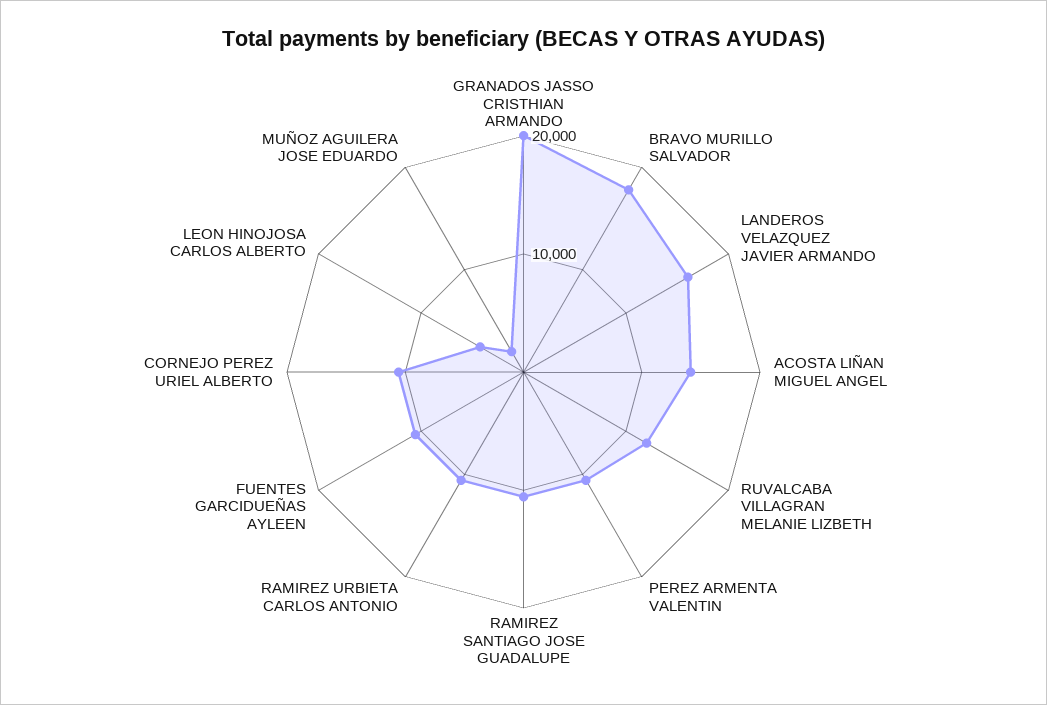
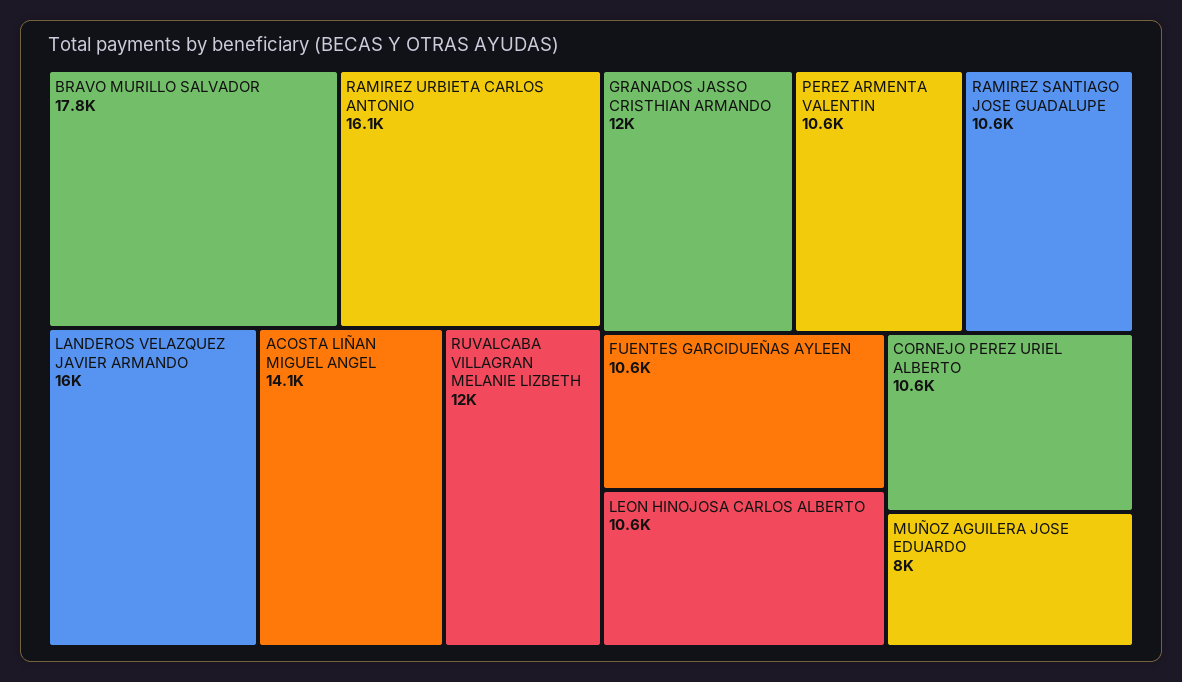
GRANADOS JASSO CRISTHIAN ARMANDO: 20000 -> 12000
RAMIREZ URBIETA CARLOS ANTONIO: 10000 -> 16100
LEON HINOJOSA CARLOS ALBERTO: 4000 -> 10600
MUÑOZ AGUILERA JOSE EDUARDO: 2000 -> 8000

